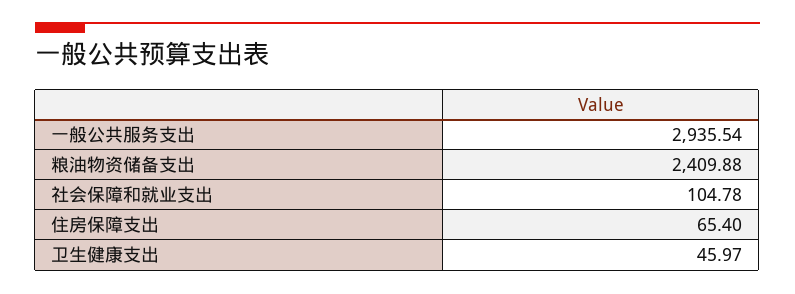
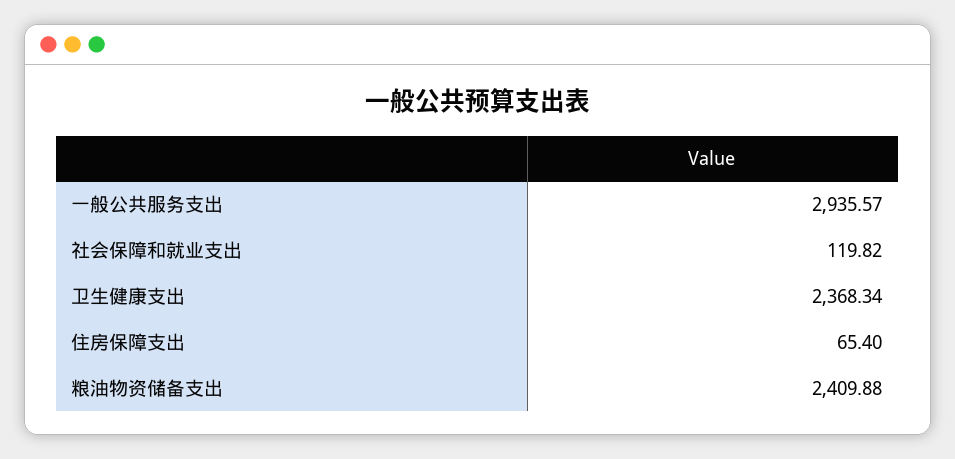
一般公共服务支出: 2935.54 -> 2935.57
社会保障和就业支出: 104.78 -> 119.82
卫生健康支出: 45.97 -> 2368.34

